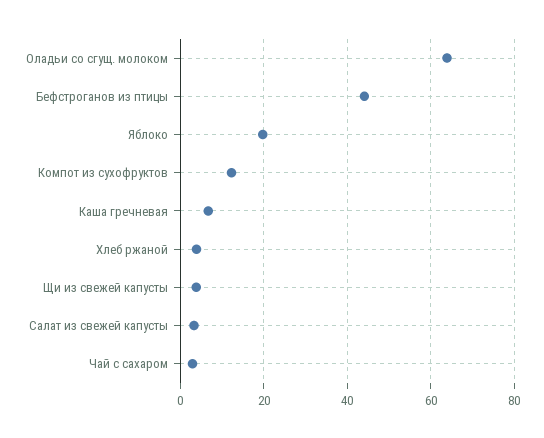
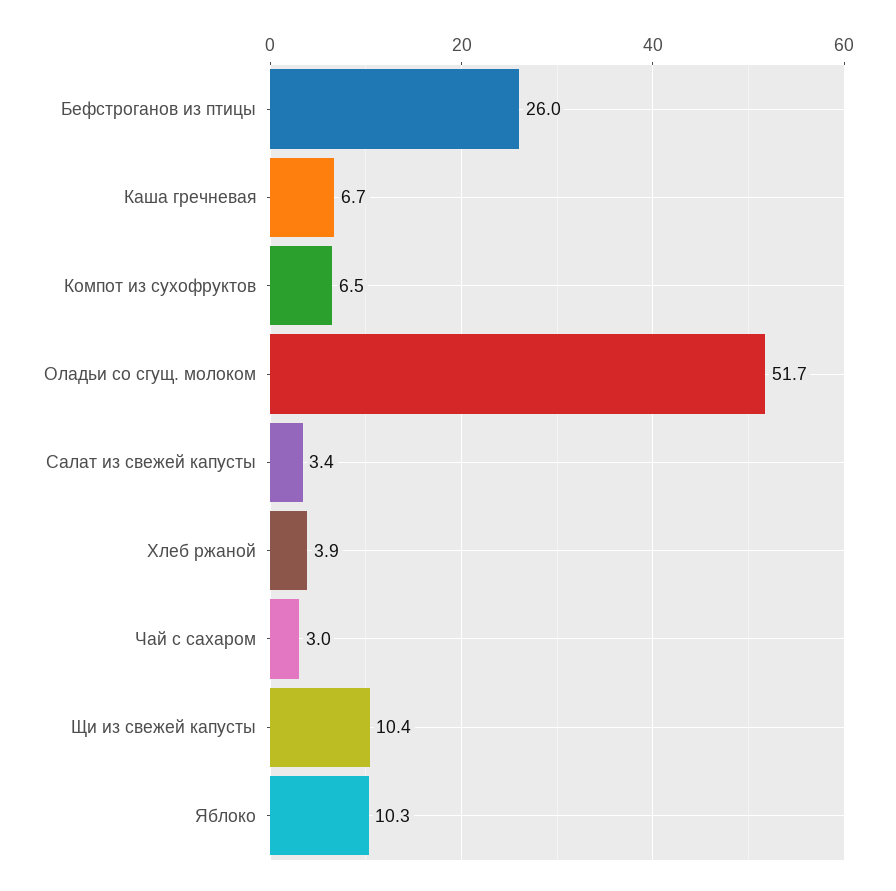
Оладьи со сгущ. молоком: 64 -> 51.7
Бефстроганов из птицы: 44 -> 26
Яблоко: 20 -> 10.3
Компот из сухофруктов: 12 -> 6.5
Щи из свежей капусты: 4 -> 10.4

